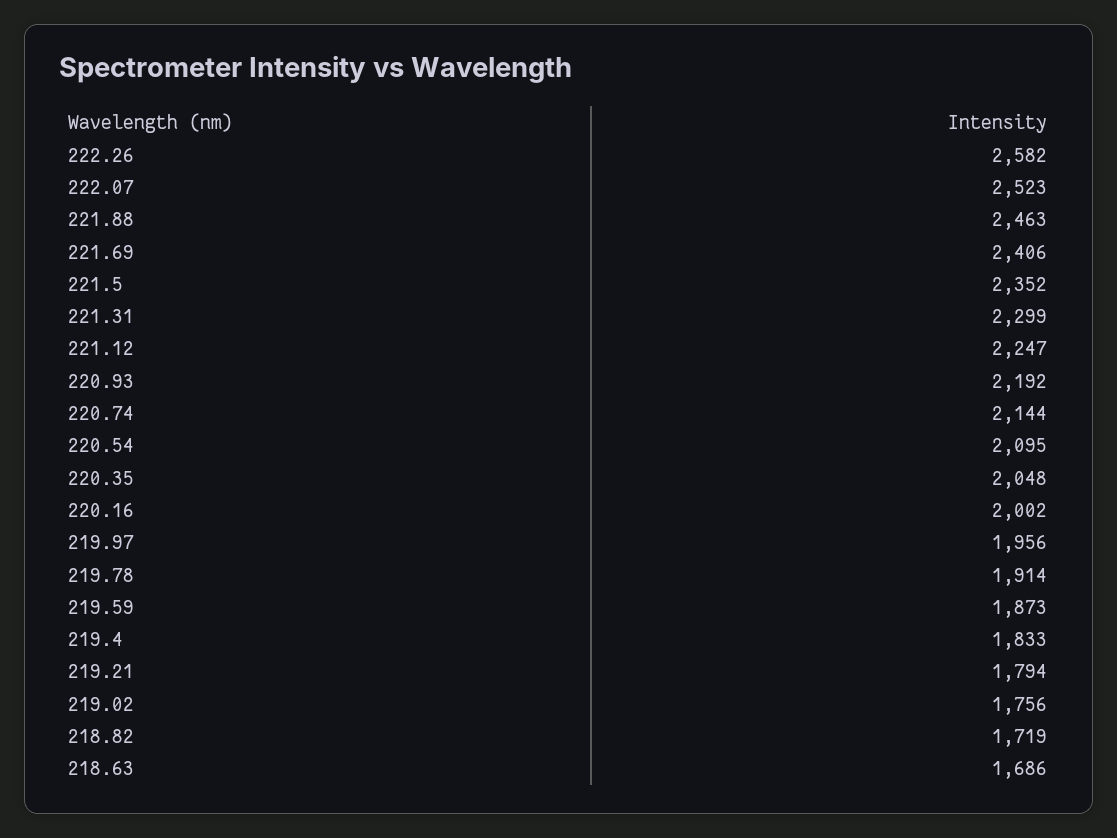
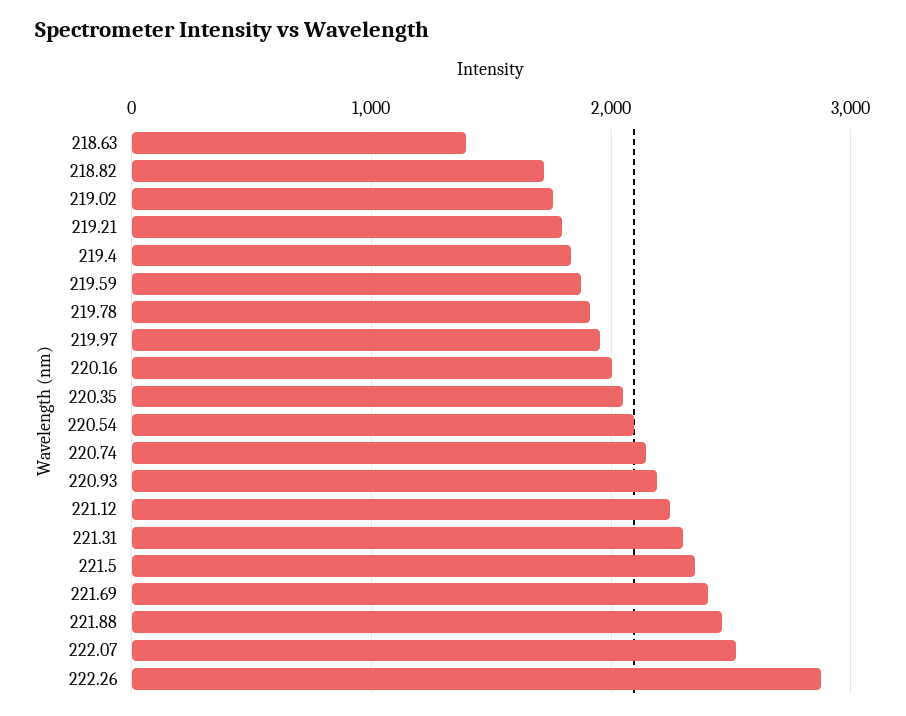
222.26: 2582 -> 2900
218.63: 1686 -> 1400

